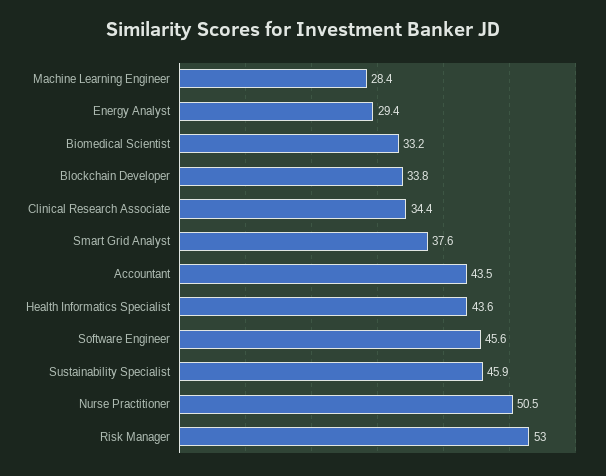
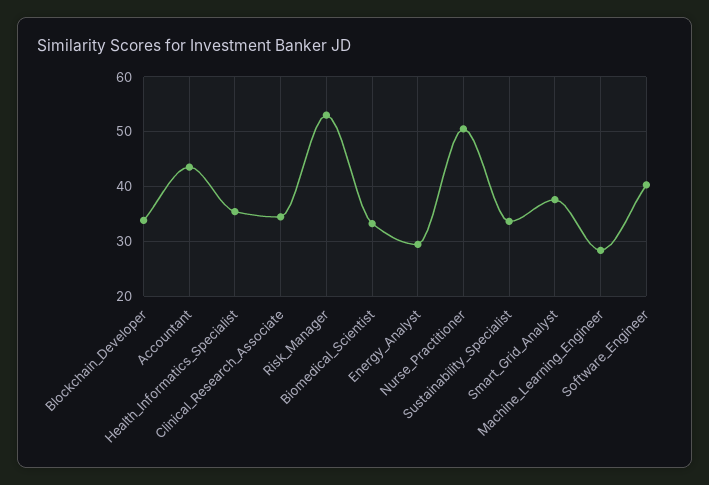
Health Informatics Specialist: 43.6 -> 36
Software Engineer: 45.6 -> 40
Sustainability Specialist: 45.9 -> 34

